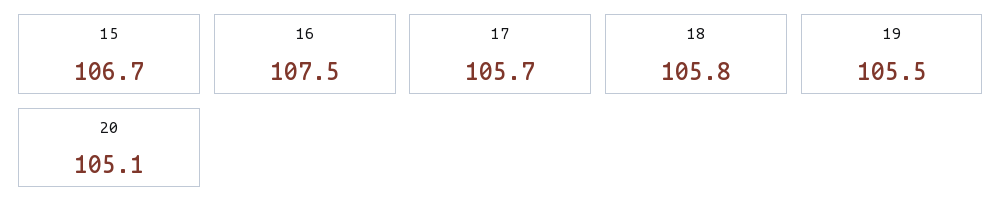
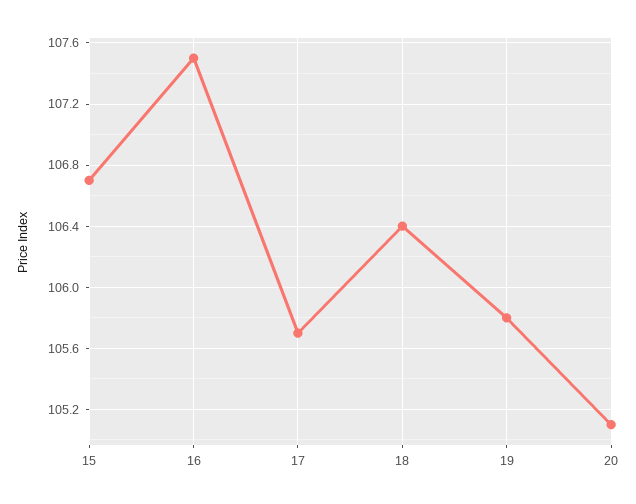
18: 105.8 -> 106.4
19: 105.5 -> 105.8

